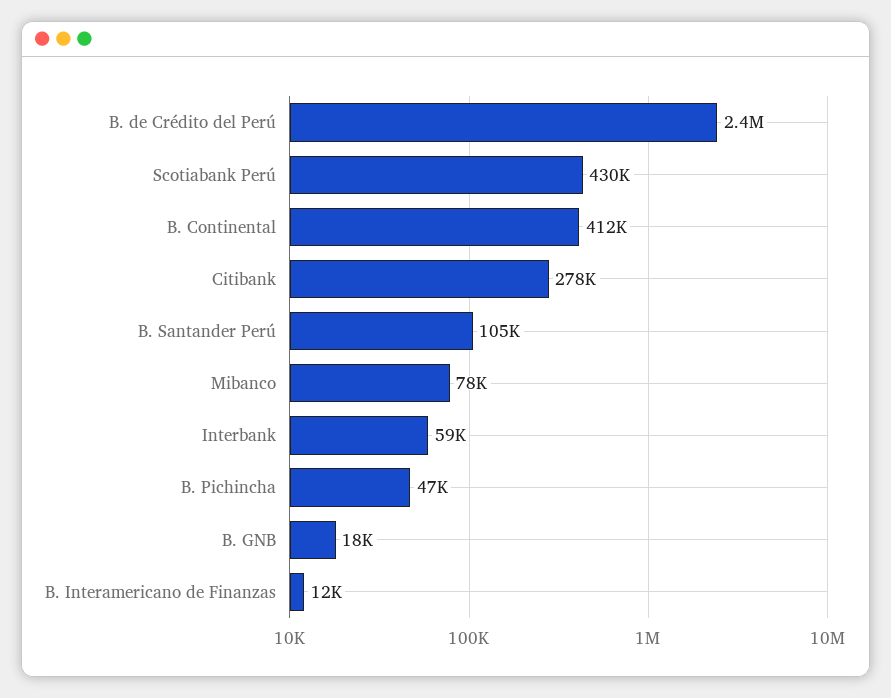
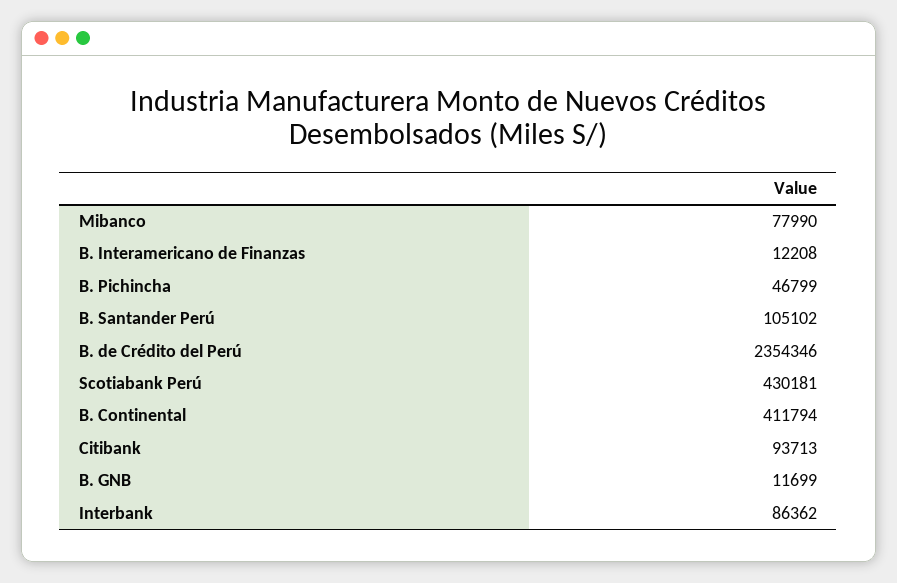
Citibank: 278000 -> 93713
Interbank: 59000 -> 86362
B. GNB: 18000 -> 11699

